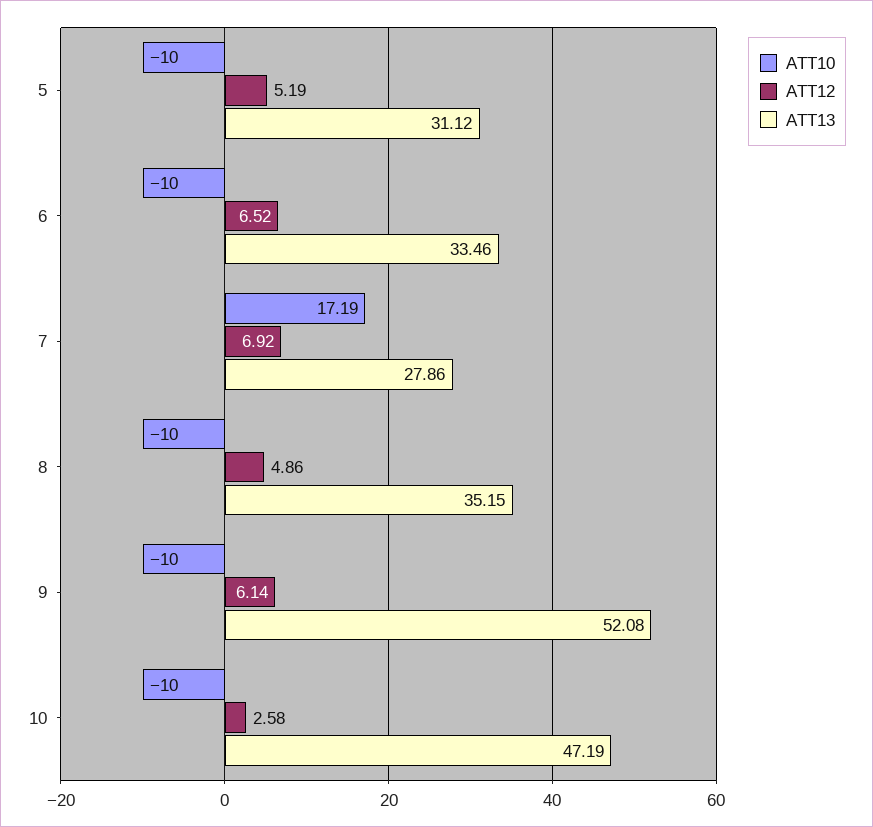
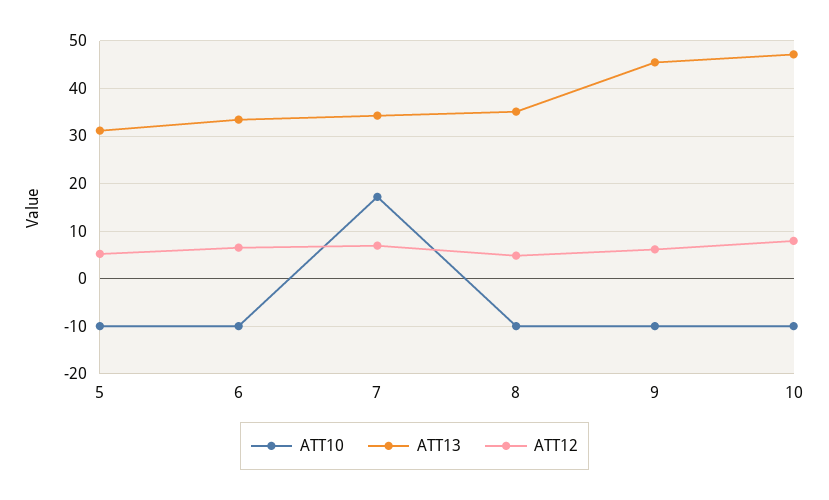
ATT13, 7: 27.86 -> 34
ATT13, 9: 52.08 -> 46
ATT12, 10: 2.58 -> 8

